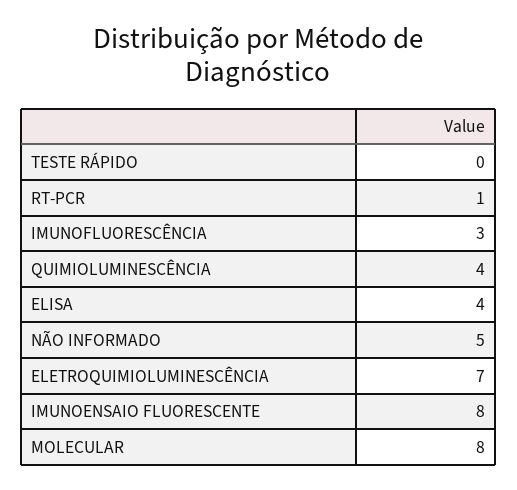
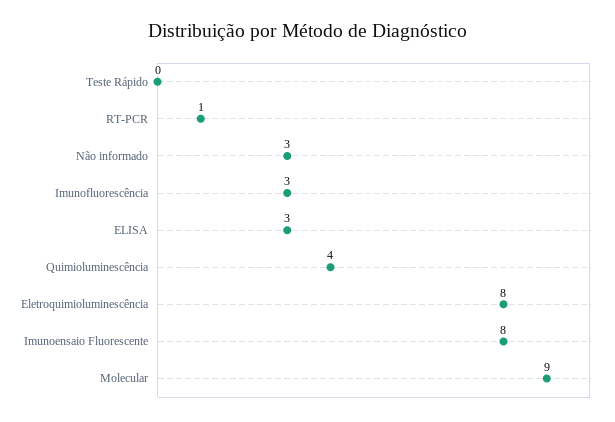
ELISA: 4 -> 3
NÃO INFORMADO: 5 -> 3
ELETROQUIMIOLUMINESCÊNCIA: 7 -> 8
MOLECULAR: 8 -> 9

